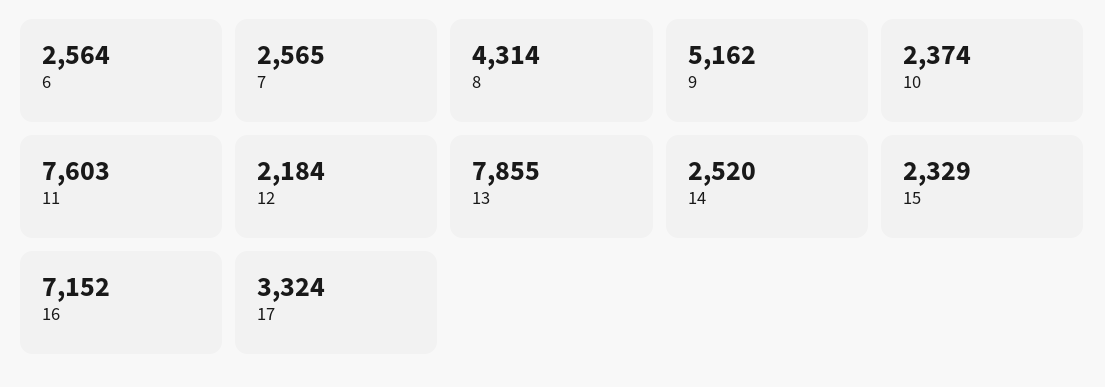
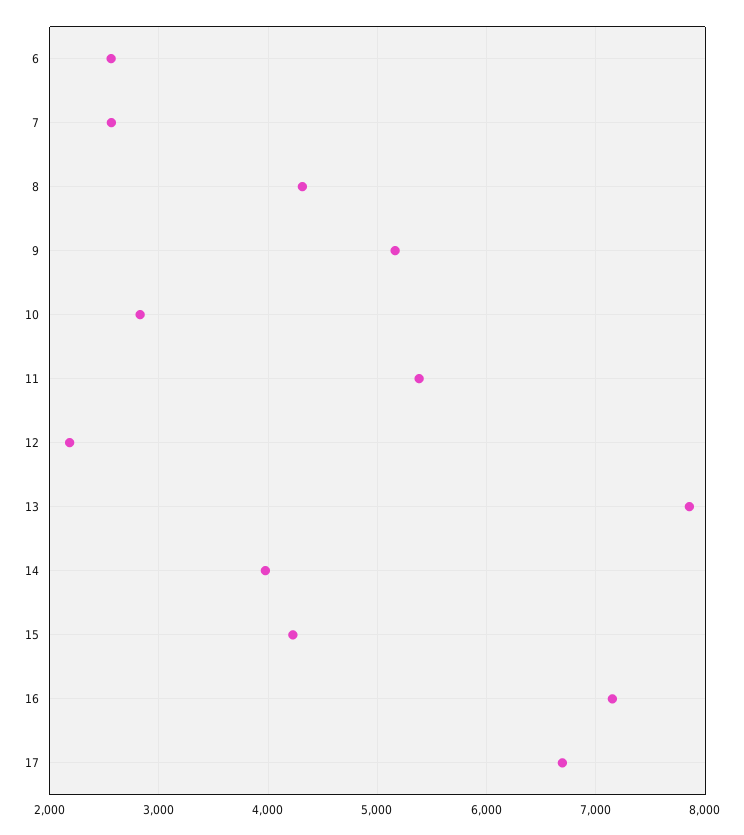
10: 2374 -> 2800
11: 7603 -> 5400
14: 2520 -> 4000
15: 2329 -> 4200
17: 3324 -> 6700

